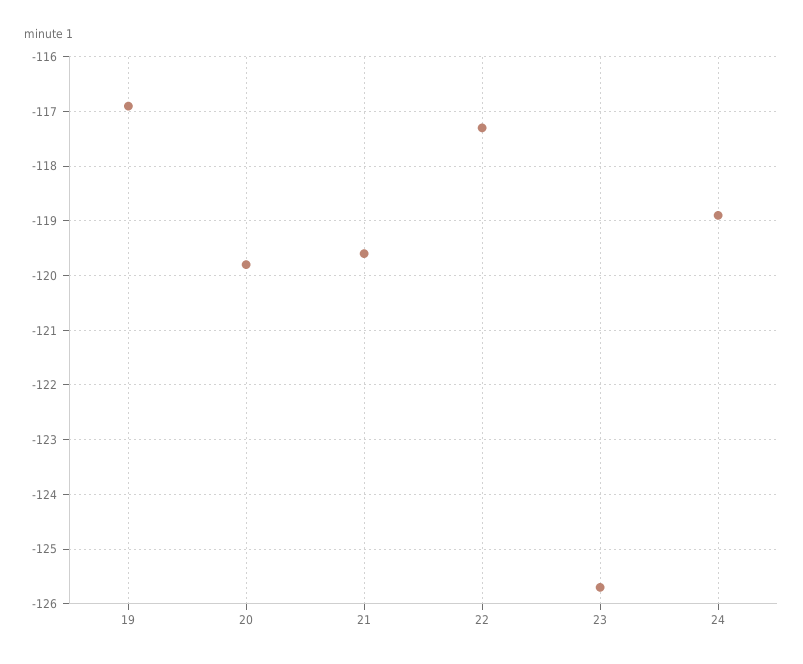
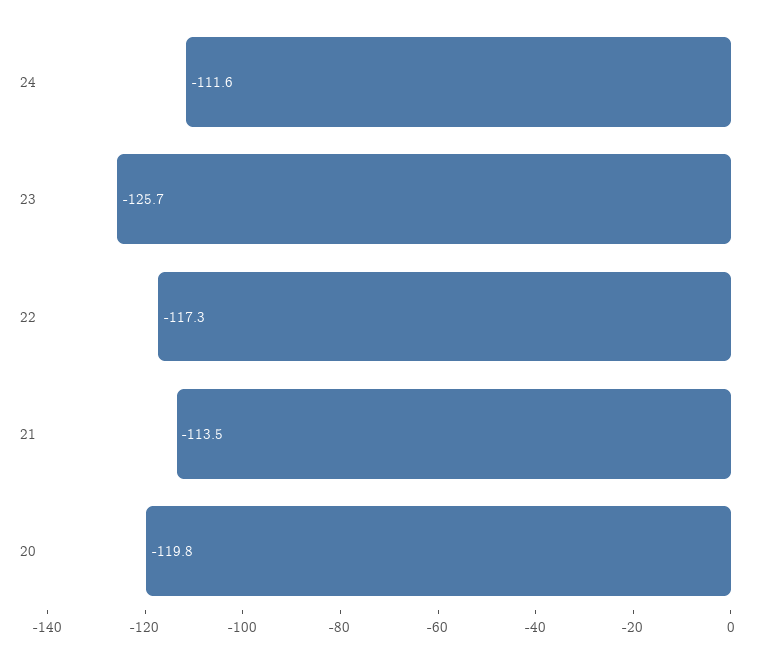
19: -117 -> none
21: -119.5 -> -113.5
24: -119 -> -111.6

